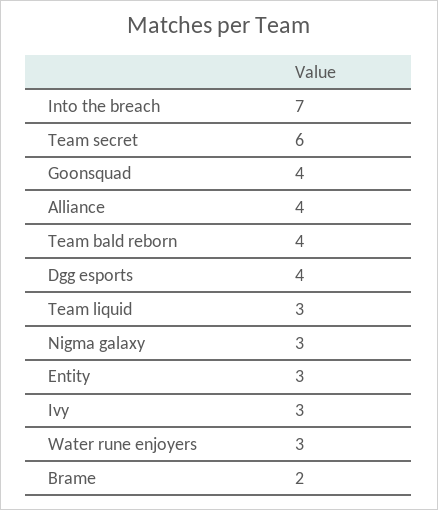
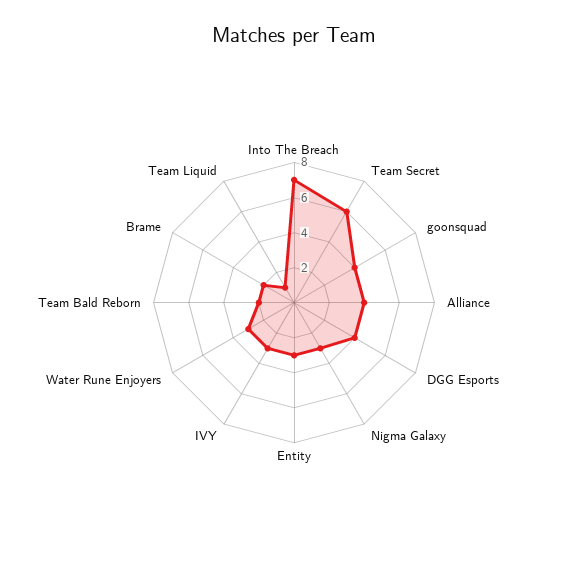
Team bald reborn: 4 -> 2
Team liquid: 3 -> 1

